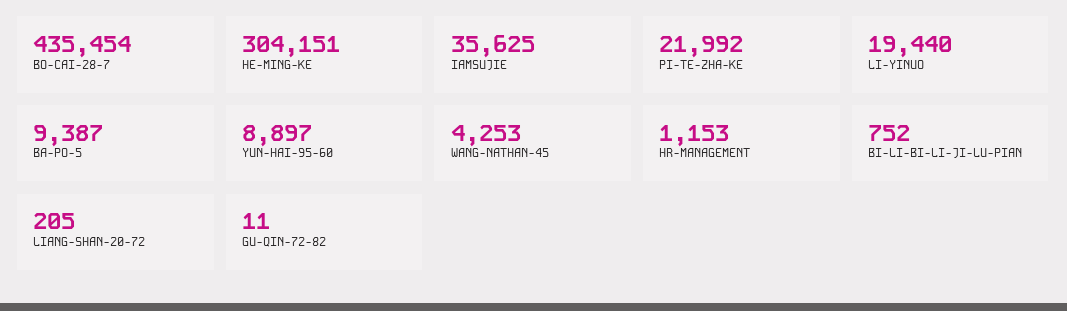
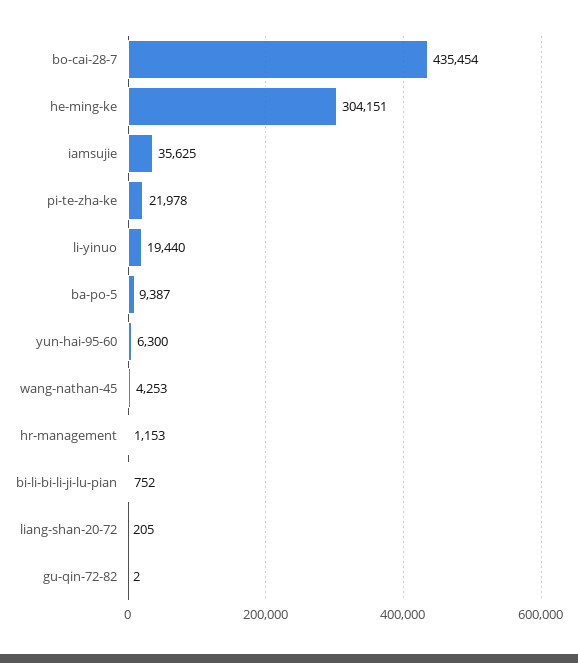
PI-TE-ZHA-KE: 21992 -> 21978
YUN-HAI-95-60: 8897 -> 6300
GU-QIN-72-82: 11 -> 2

